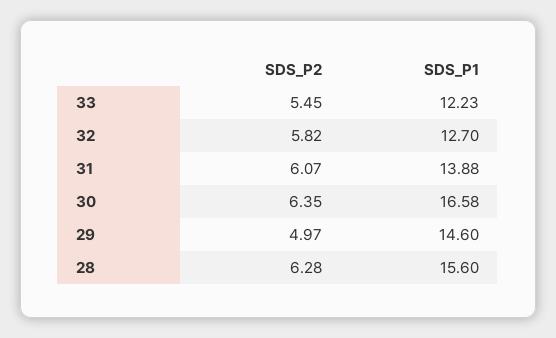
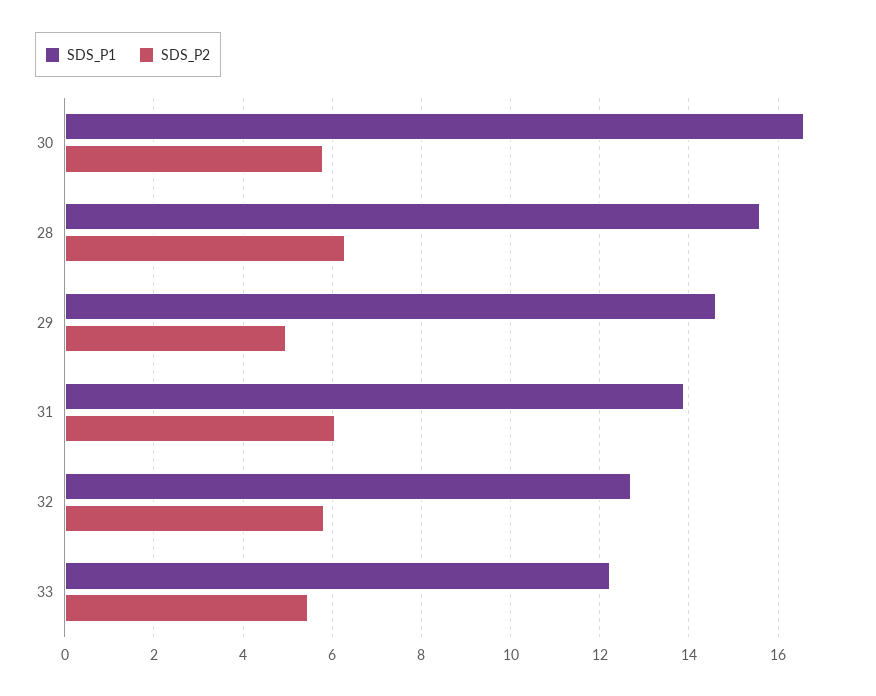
SDS_P2, 30: 6.35 -> 5.8

